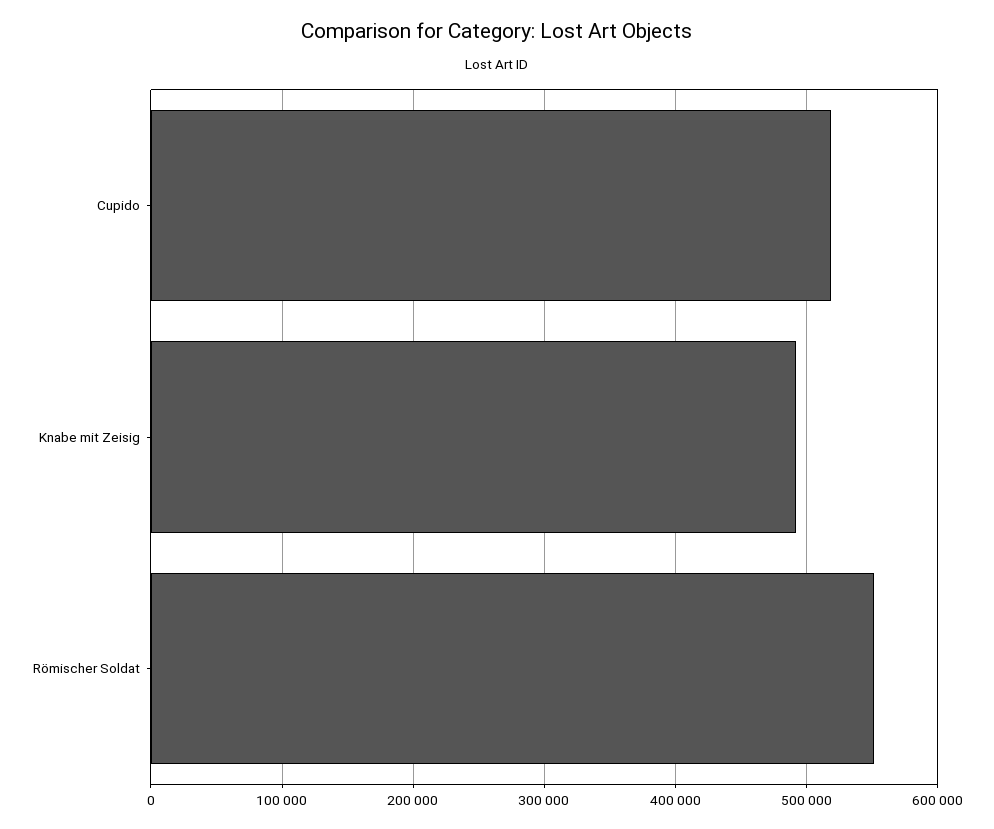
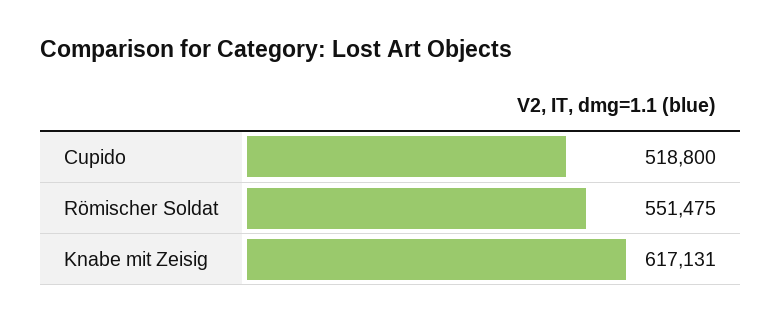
Knabe mit Zeisig: 490000 -> 617131

